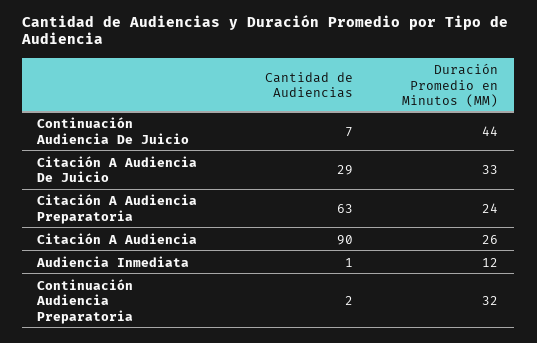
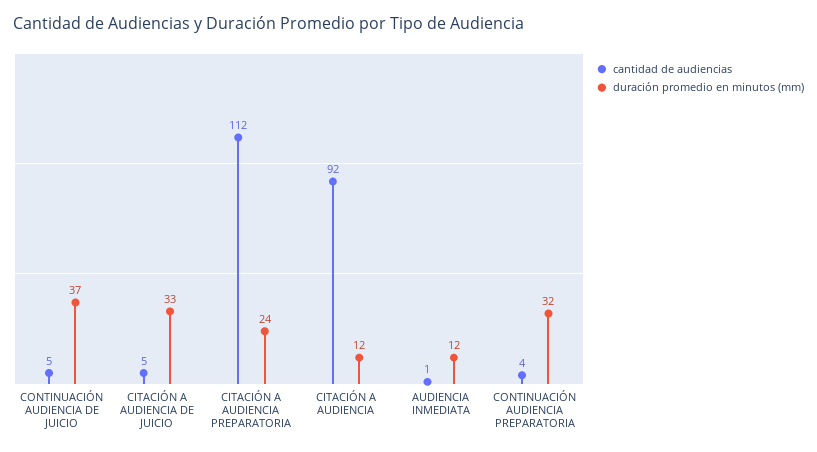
Cantidad de Audiencias, Continuación Audiencia De Juicio: 7 -> 5
Duración Promedio en Minutos (MM), Continuación Audiencia De Juicio: 44 -> 37
Cantidad de Audiencias, Citación A Audiencia De Juicio: 29 -> 5
Cantidad de Audiencias, Citación A Audiencia Preparatoria: 63 -> 112
Cantidad de Audiencias, Citación A Audiencia: 90 -> 92
Duración Promedio en Minutos (MM), Citación A Audiencia: 26 -> 12
Cantidad de Audiencias, Continuación Audiencia Preparatoria: 2 -> 4

